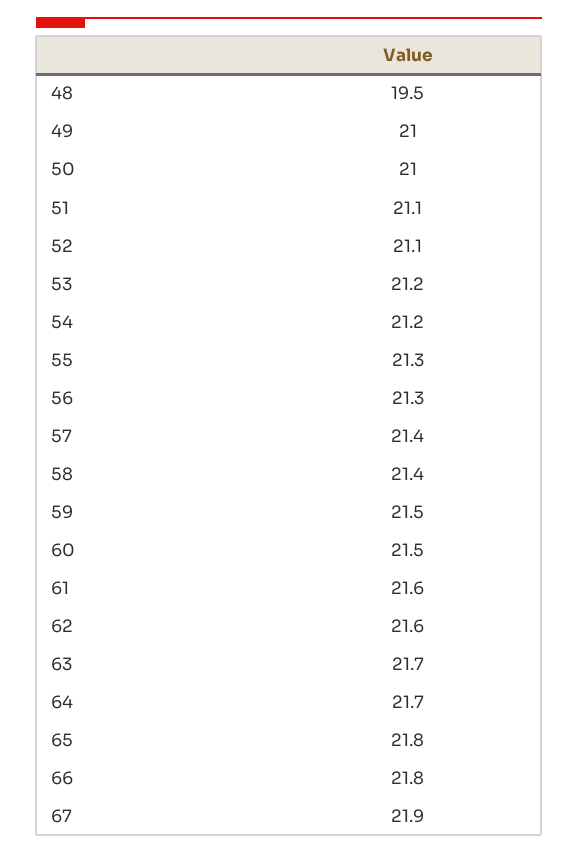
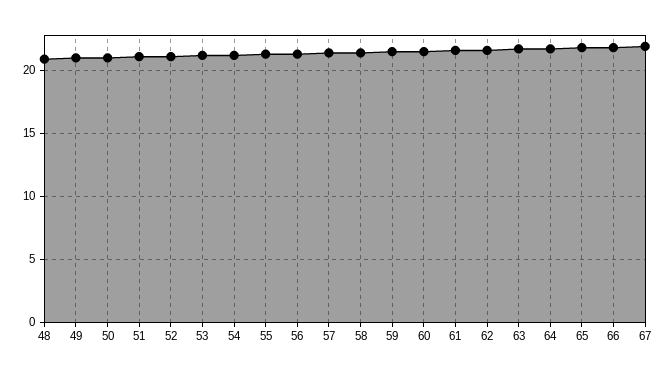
48: 19.5 -> 21

